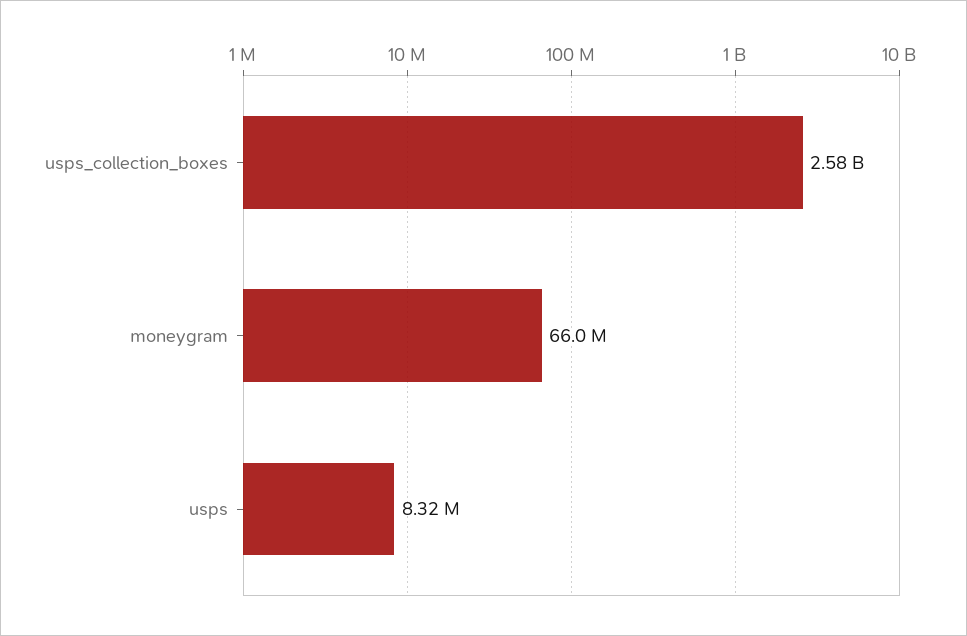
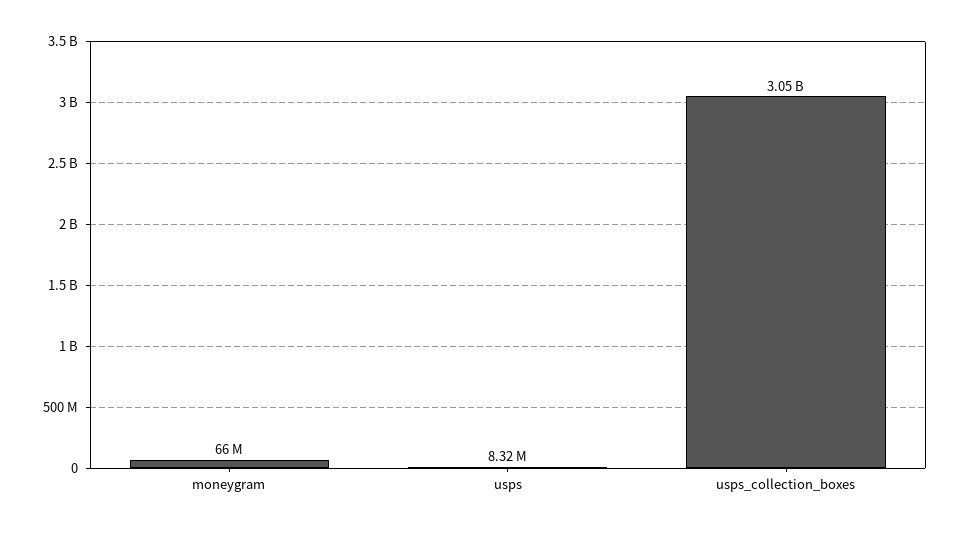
usps_collection_boxes: 2580000000 -> 3050000000

